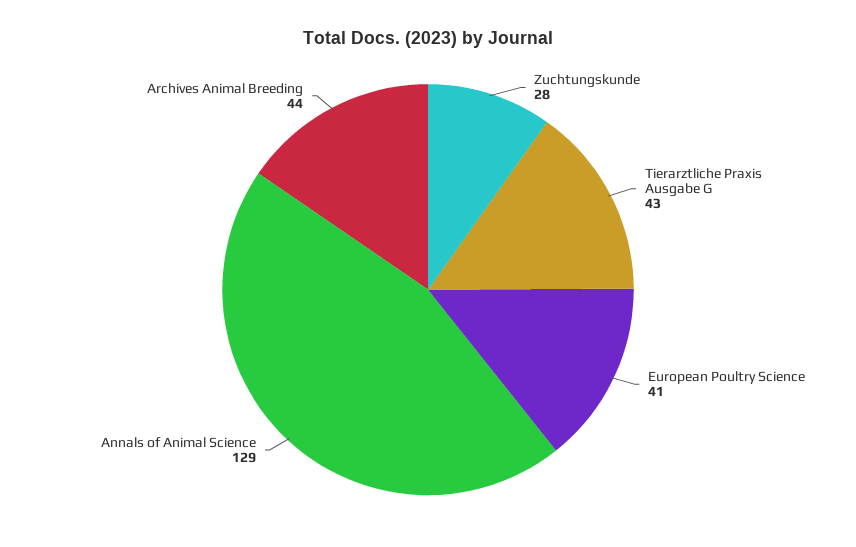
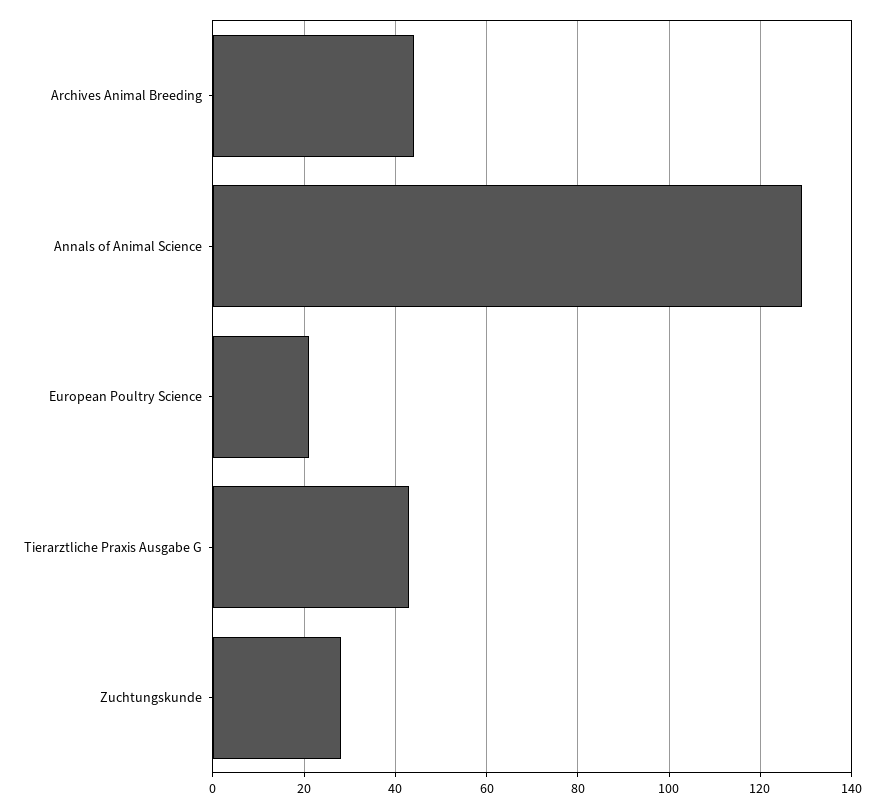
European Poultry Science: 41 -> 20

